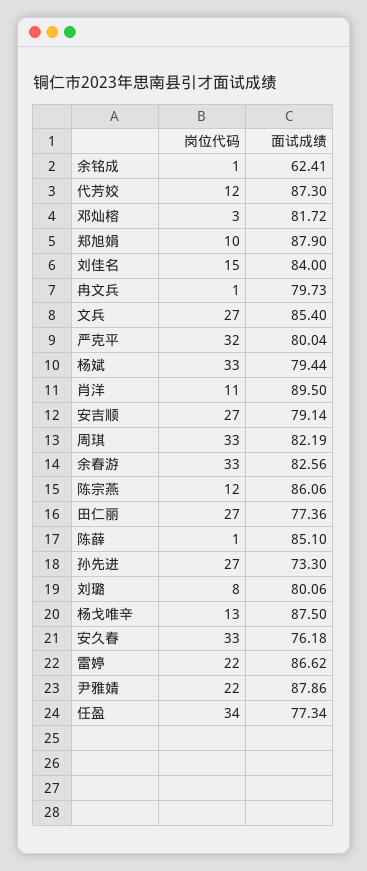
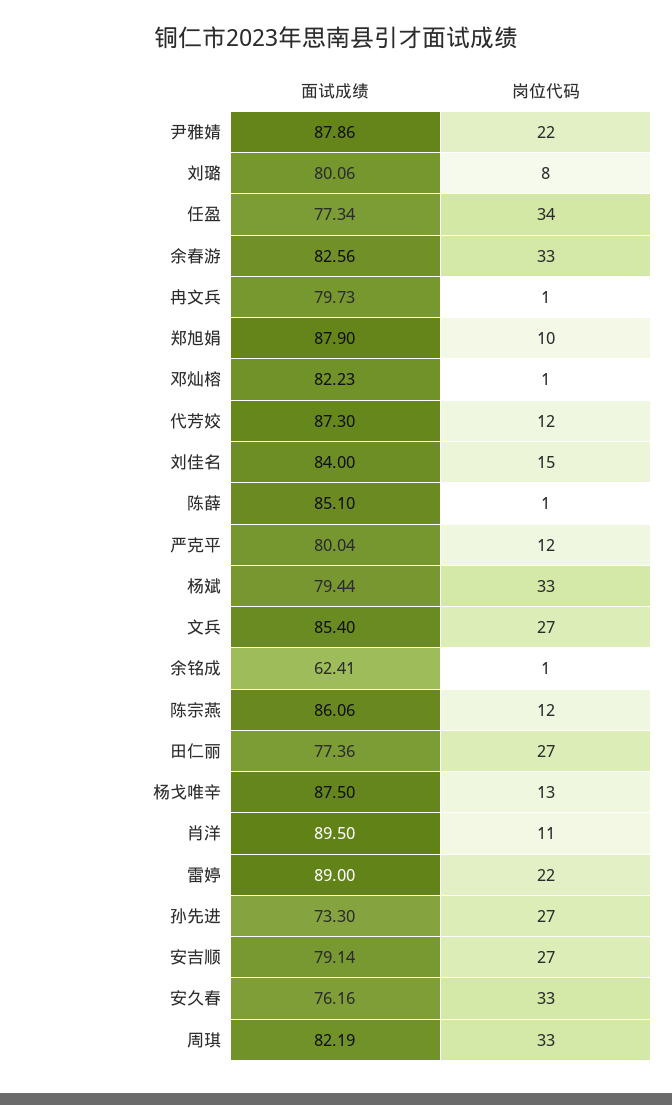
岗位代码, 邓灿榕: 3 -> 1
面试成绩, 邓灿榕: 81.72 -> 82.23
岗位代码, 严克平: 32 -> 12
面试成绩, 安久春: 76.18 -> 76.16
面试成绩, 雷婷: 86.62 -> 89

